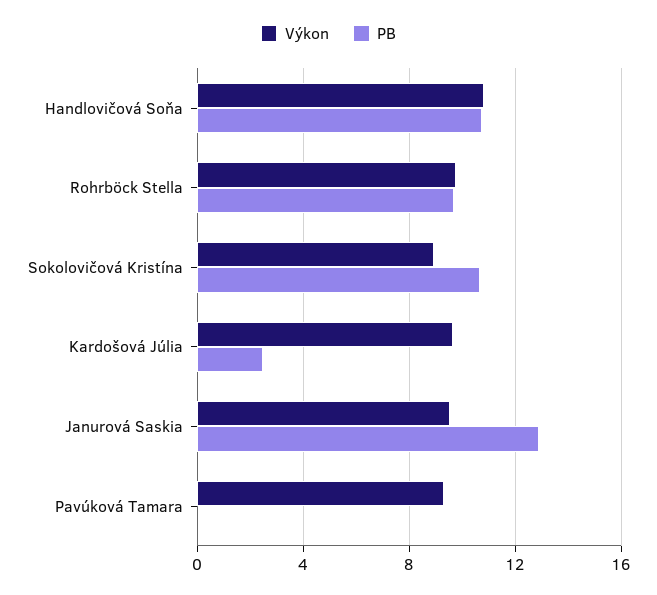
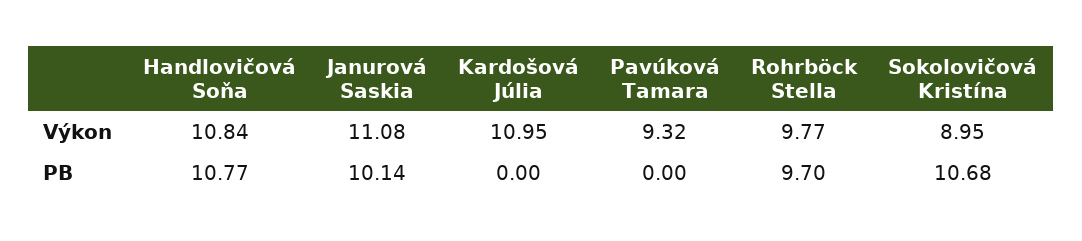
Výkon, Kardošová Júlia: 9.5 -> 10.95
PB, Kardošová Júlia: 2.5 -> 0
Výkon, Janurová Saskia: 9.5 -> 11.08
PB, Janurová Saskia: 13 -> 10.14

